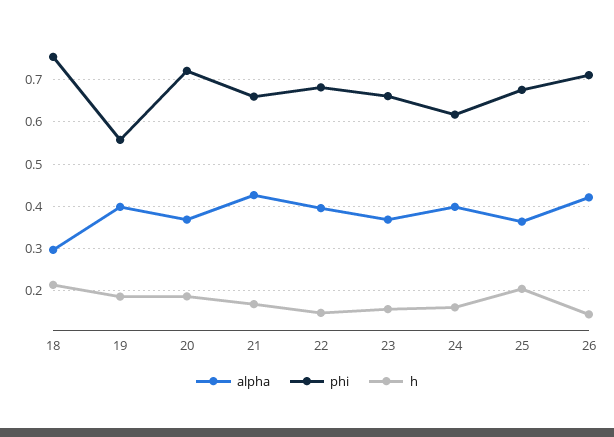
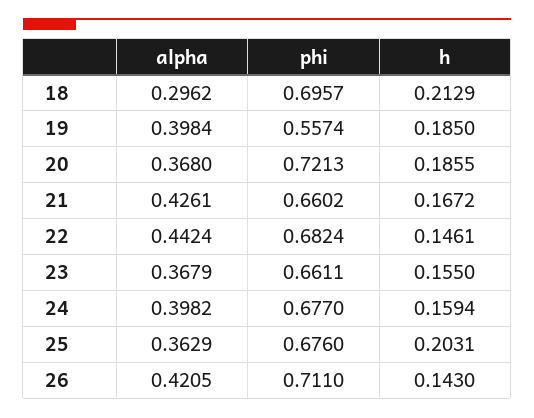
phi, 18: 0.76 -> 0.6957
alpha, 22: 0.4 -> 0.4424
phi, 24: 0.62 -> 0.677

